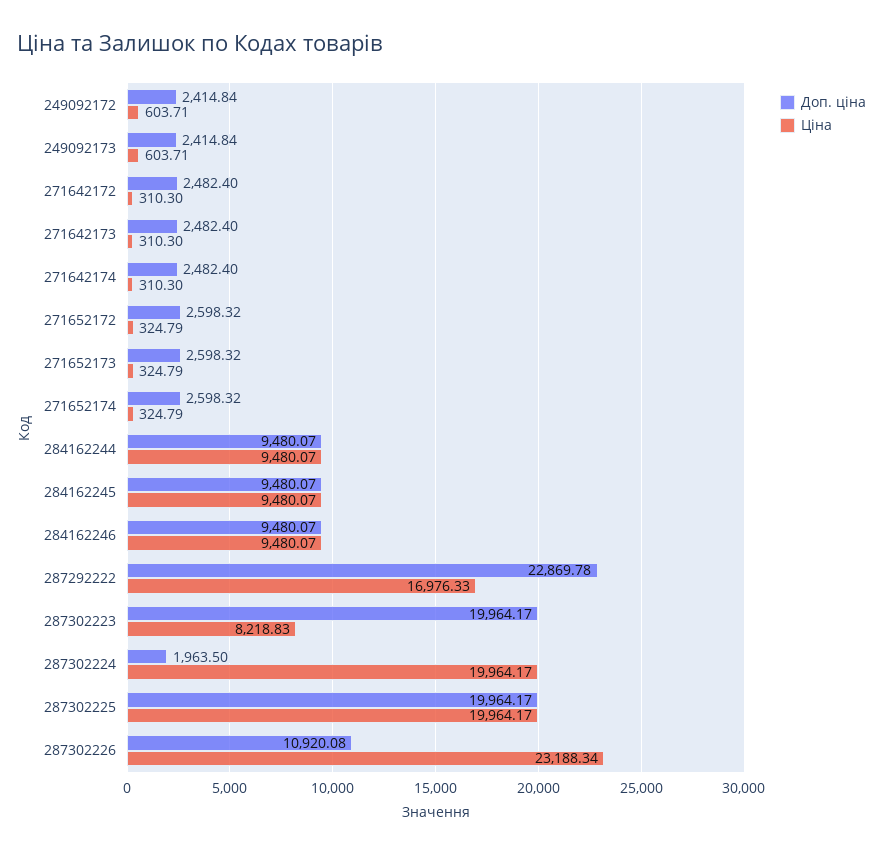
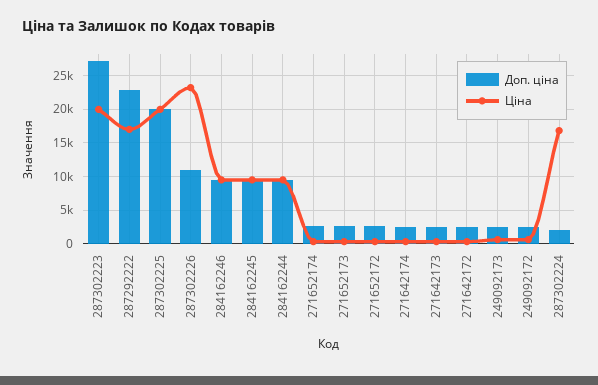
Доп. ціна, 287302223: 19964.17 -> 27000
Ціна, 287302223: 8218.83 -> 20000
Ціна, 287302224: 19964.17 -> 17000

